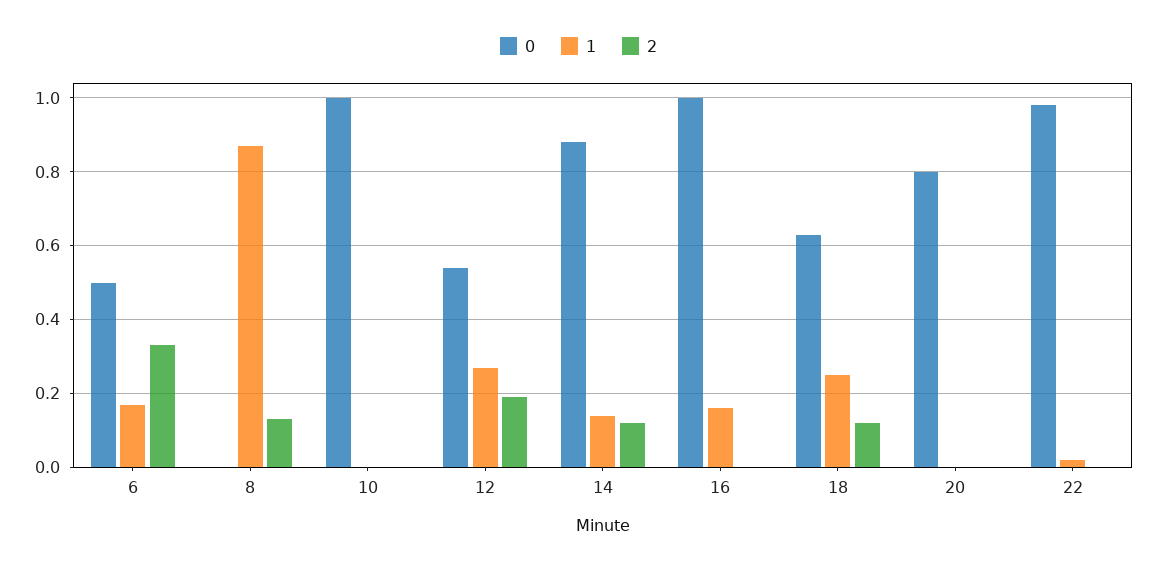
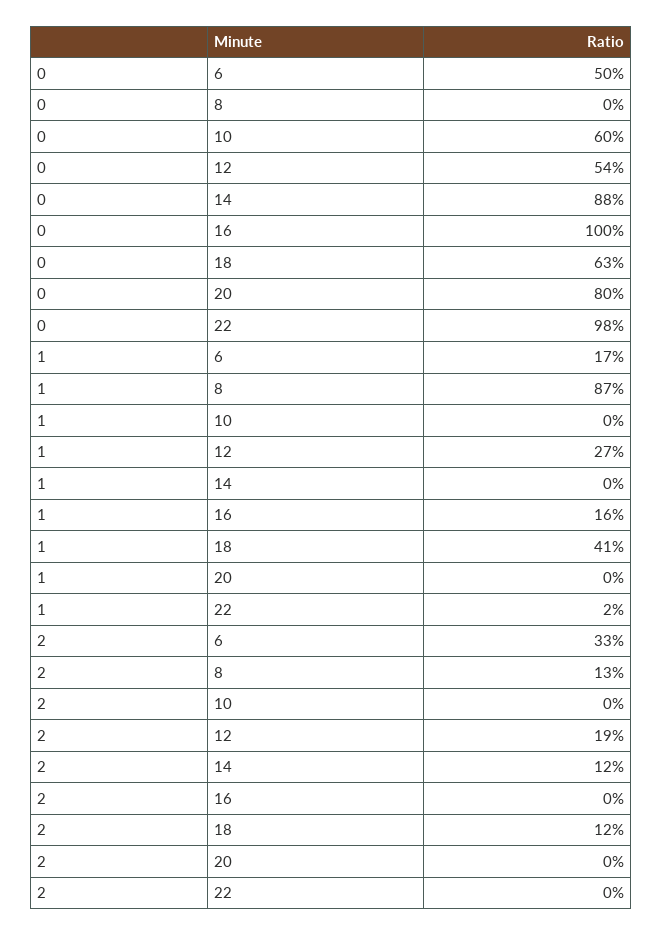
0, 10: 1 -> 0.6
1, 14: 0.15 -> 0
1, 18: 0.25 -> 0.41

